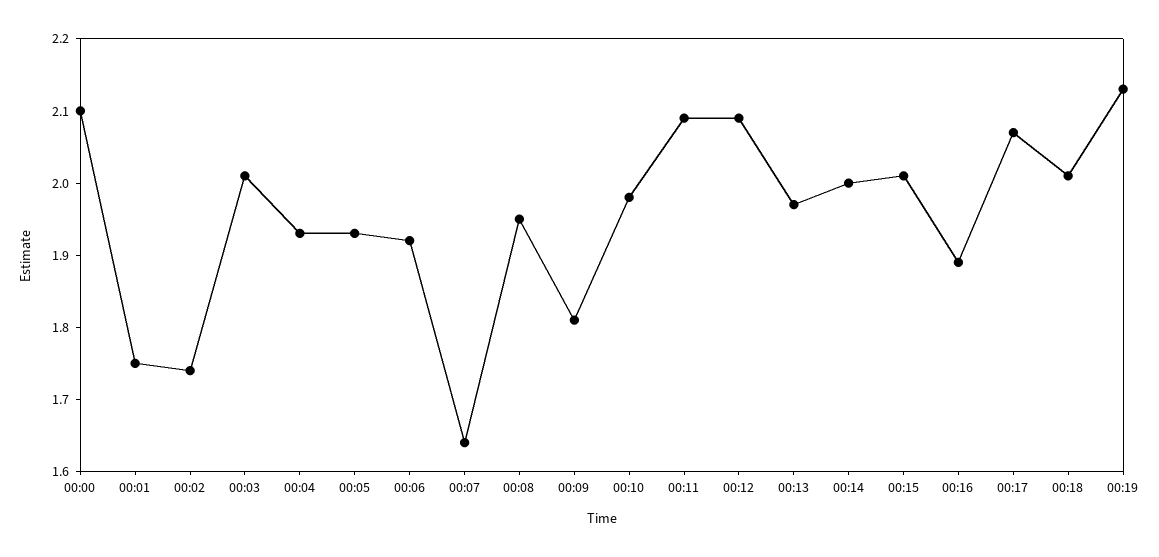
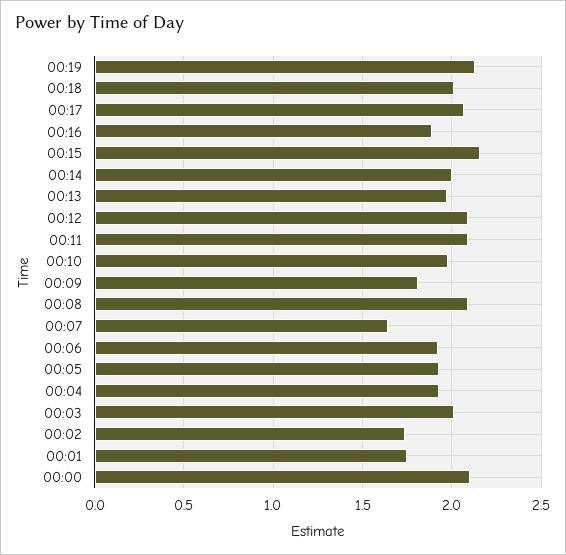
00:08: 1.95 -> 2.1
00:15: 2 -> 2.15

